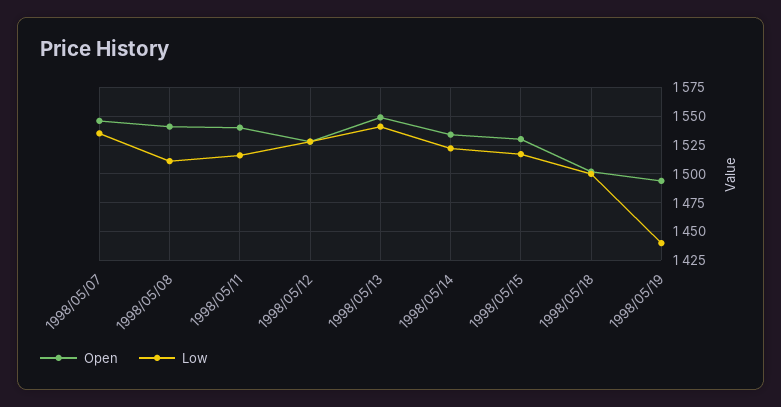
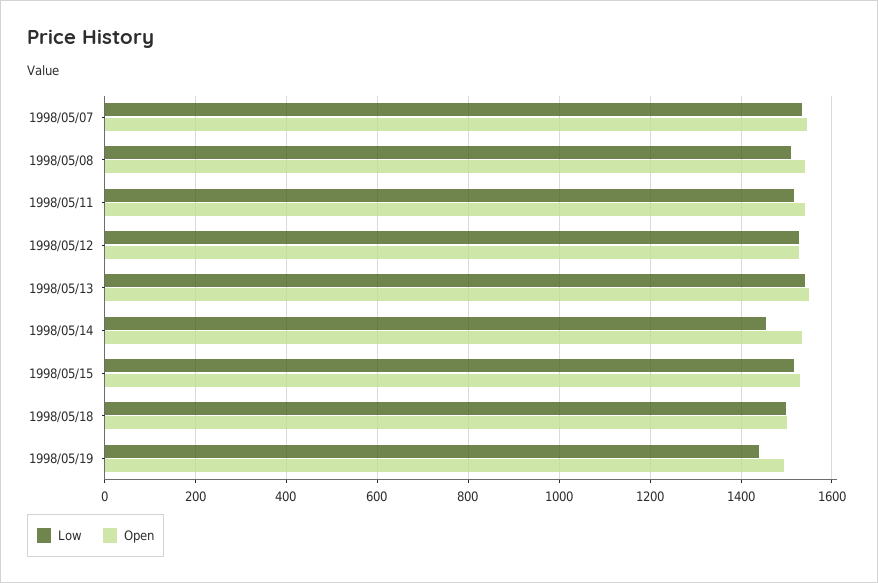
Low, 1998/05/14: 1525 -> 1460

